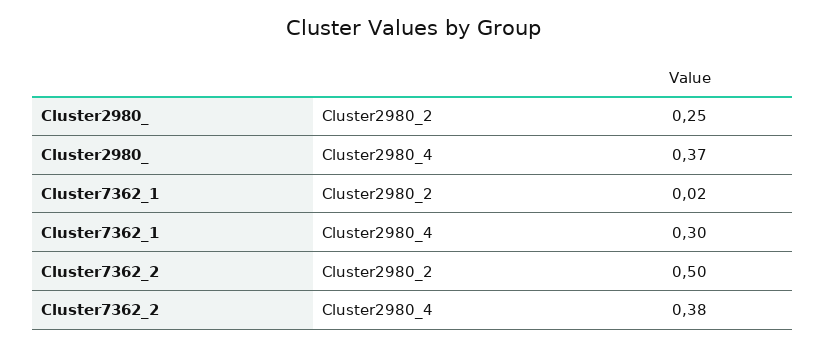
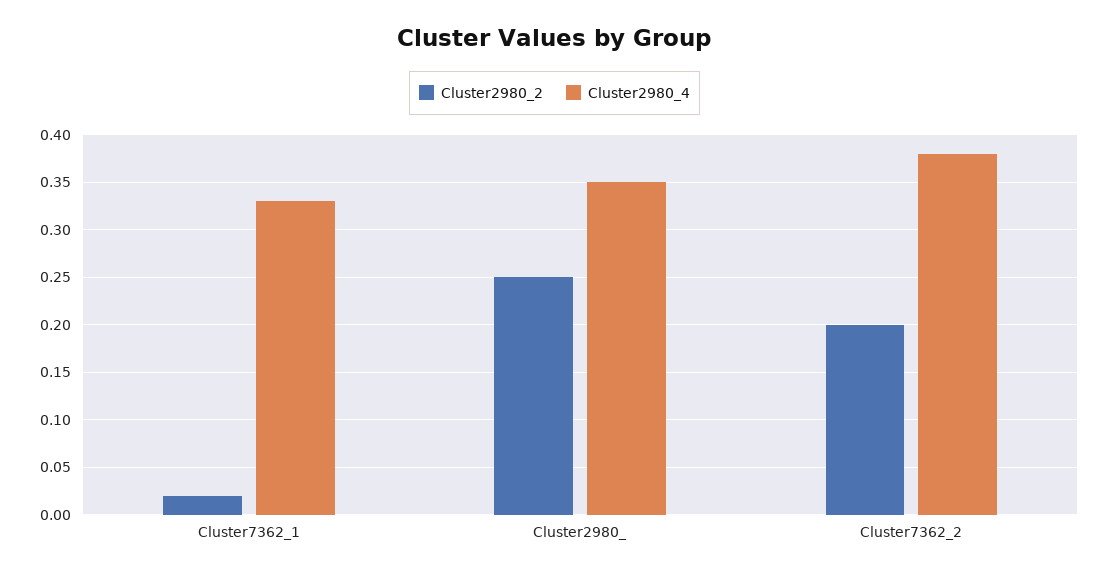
Cluster2980_4, Cluster2980_: 0.37 -> 0.35
Cluster2980_4, Cluster7362_1: 0.3 -> 0.33
Cluster2980_2, Cluster7362_2: 0.5 -> 0.2

